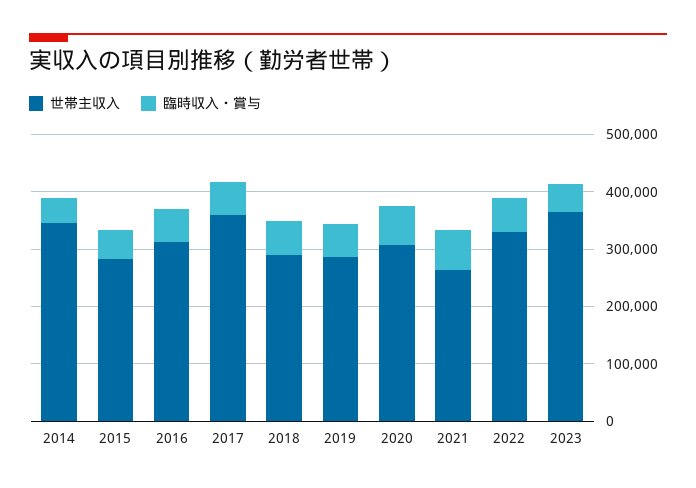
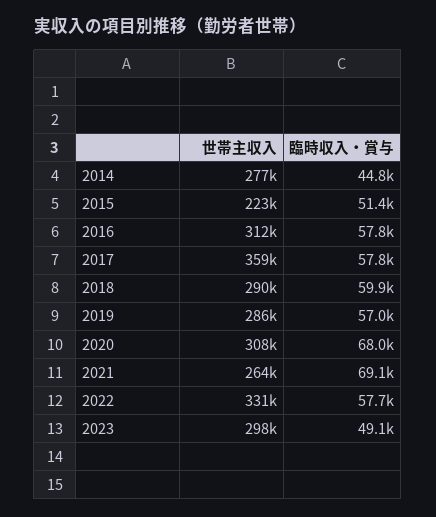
世帯主収入, 2014: 340000 -> 277000
世帯主収入, 2015: 280000 -> 223000
世帯主収入, 2023: 360000 -> 298000

